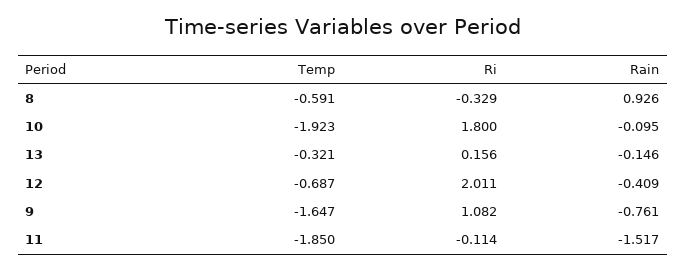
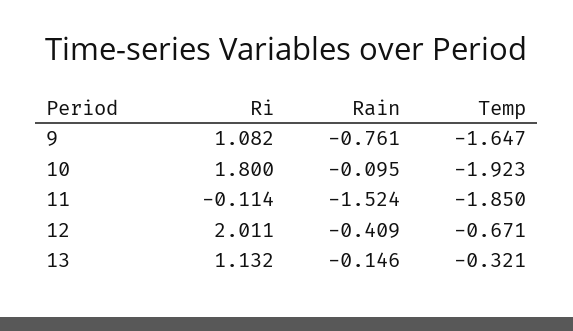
Temp, 8: -0.591 -> none
Ri, 8: -0.329 -> none
Rain, 8: 0.926 -> none
Ri, 13: 0.156 -> 1.132
Temp, 12: -0.687 -> -0.671
Rain, 11: -1.517 -> -1.524

